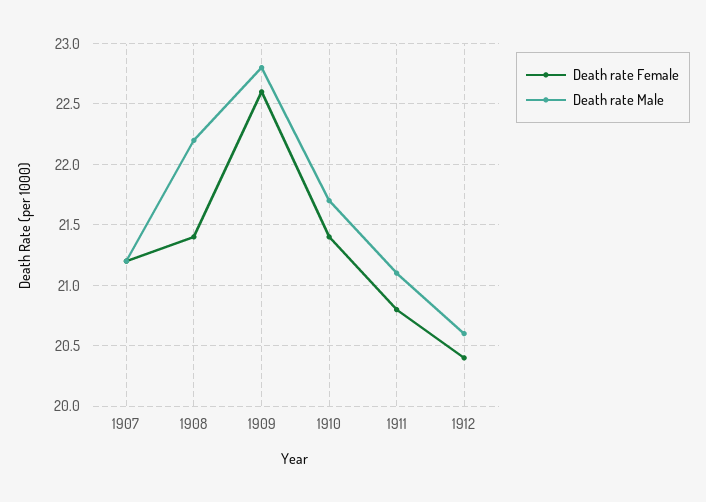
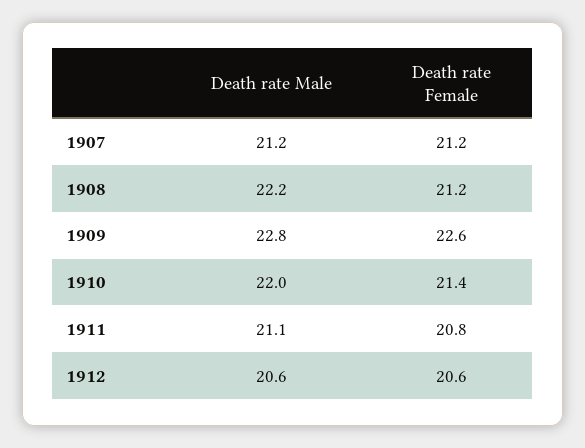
Death rate Female, 1908: 21.4 -> 21.2
Death rate Male, 1910: 21.7 -> 22
Death rate Female, 1912: 20.4 -> 20.6

